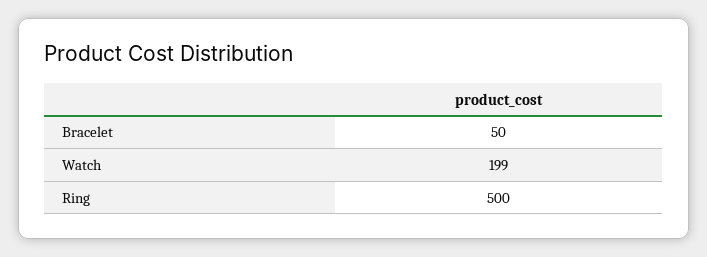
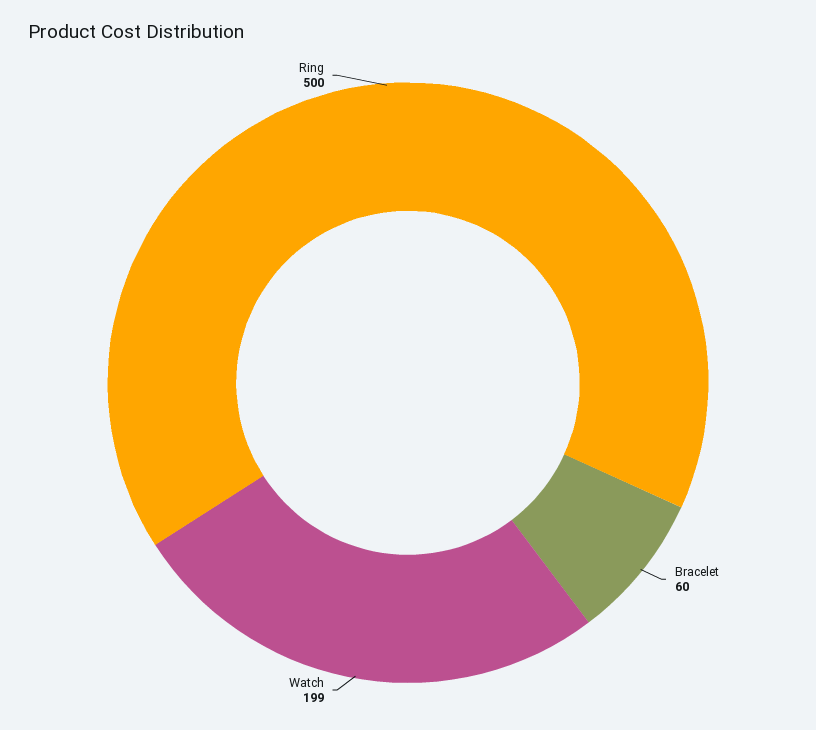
Bracelet: 50 -> 60

